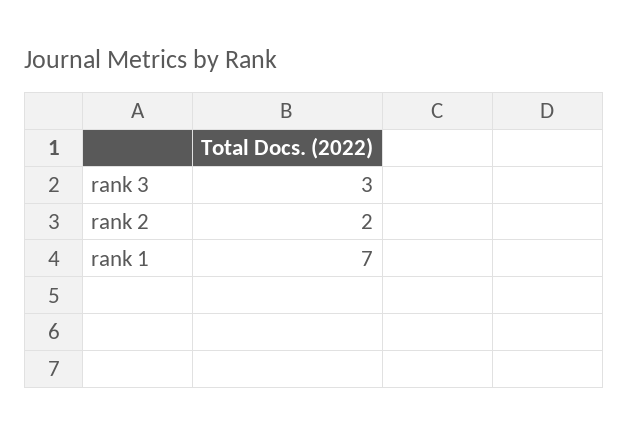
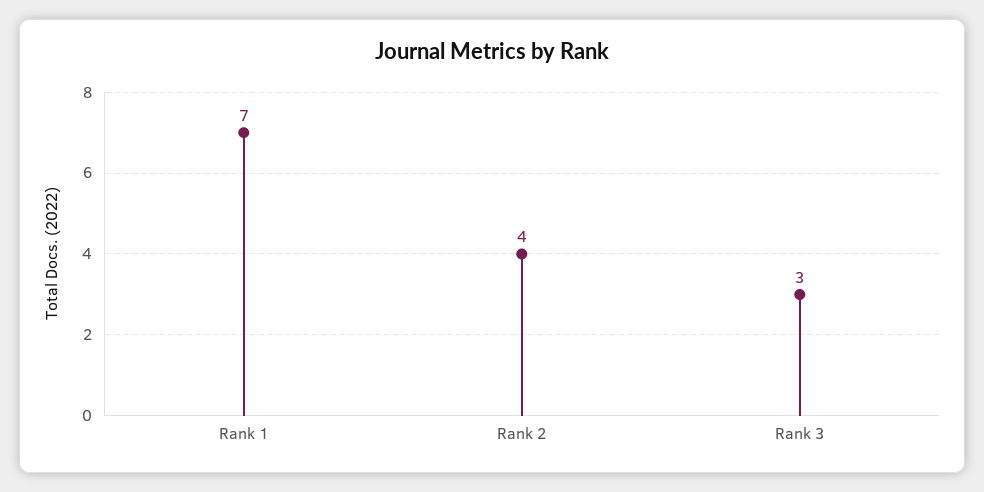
rank 2: 2 -> 4

